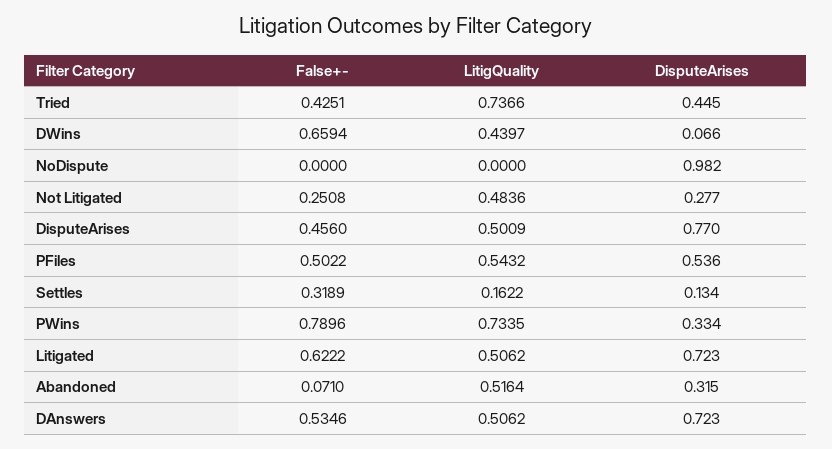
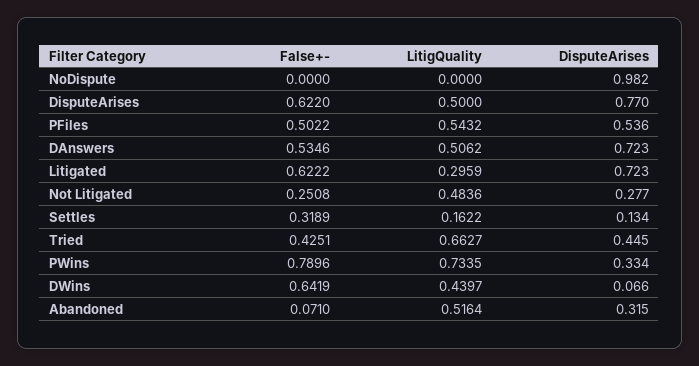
LitigQuality, Tried: 0.7366 -> 0.6627
False+-, DWins: 0.6594 -> 0.6419
False+-, DisputeArises: 0.456 -> 0.622
LitigQuality, DisputeArises: 0.5009 -> 0.5
LitigQuality, Litigated: 0.5062 -> 0.2959

